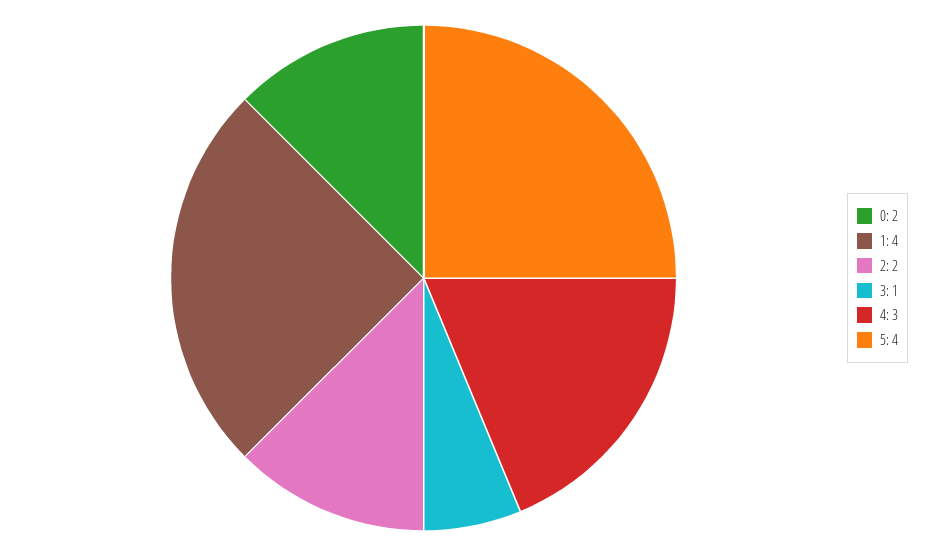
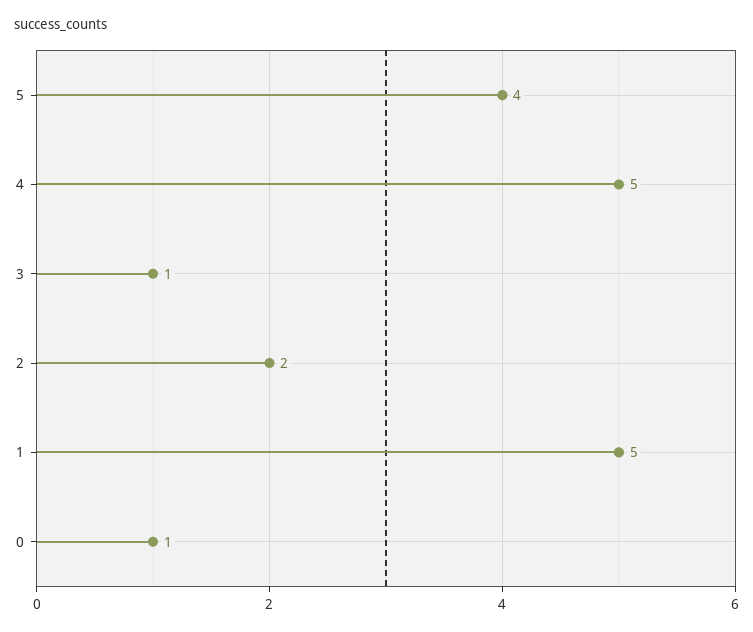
0: 2 -> 1
1: 4 -> 5
4: 3 -> 5

